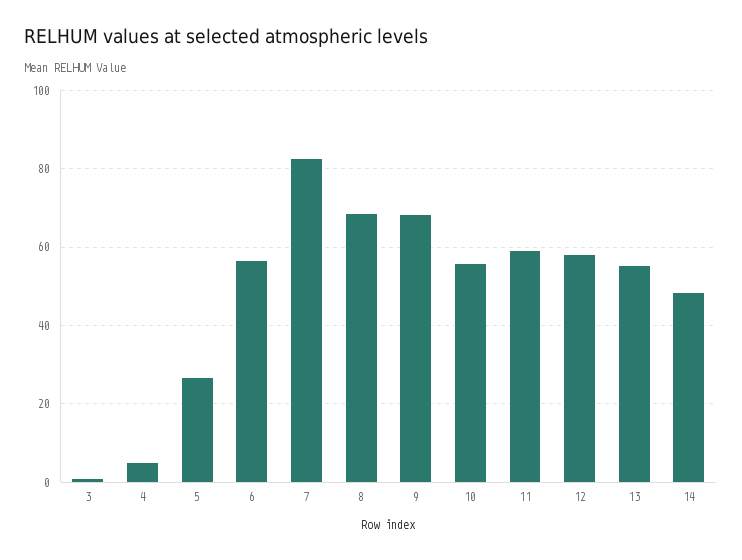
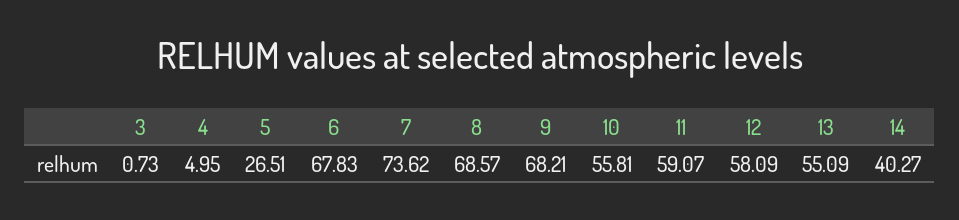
6: 56 -> 67.83
7: 82 -> 73.62
14: 48 -> 40.27

